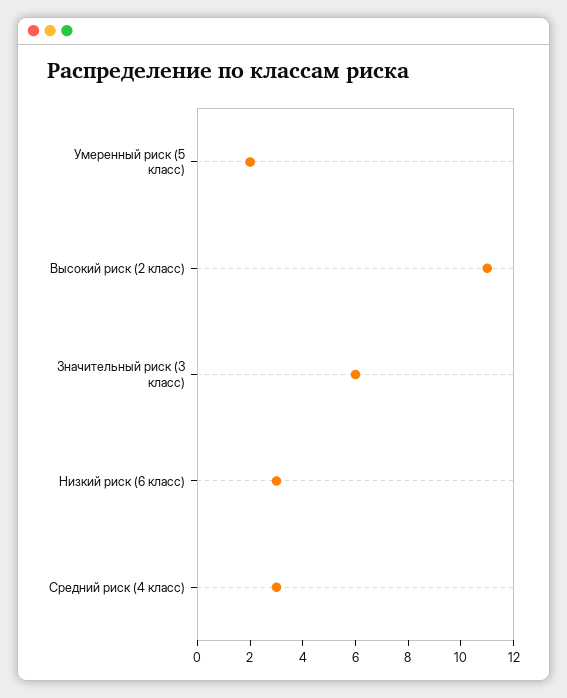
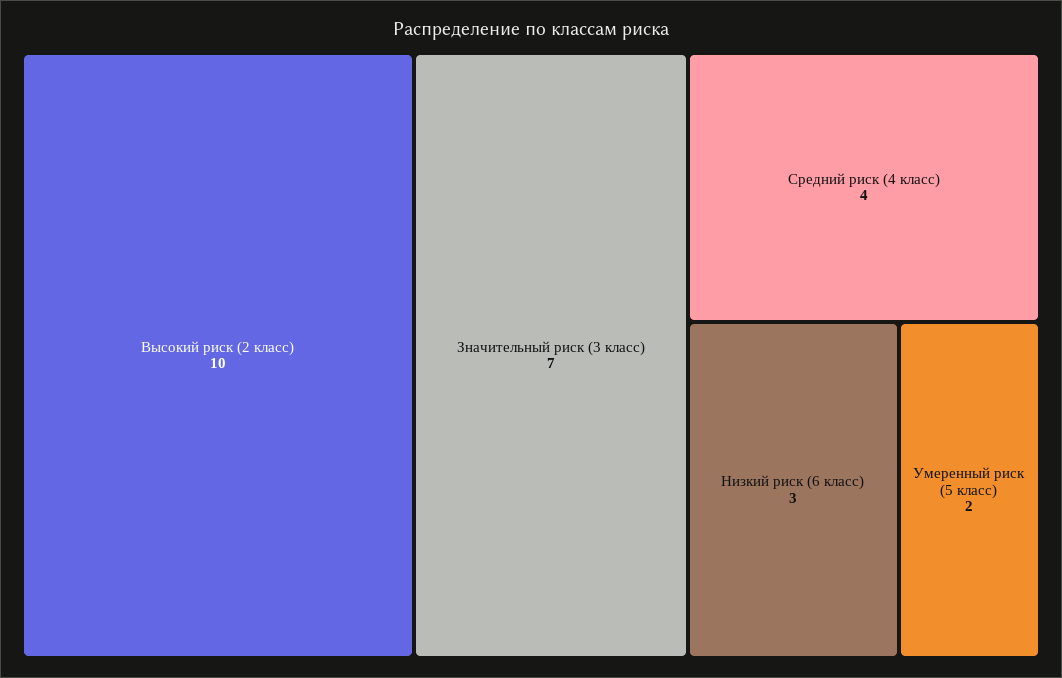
Высокий риск (2 класс): 11 -> 10
Значительный риск (3 класс): 6 -> 7
Средний риск (4 класс): 3 -> 4

